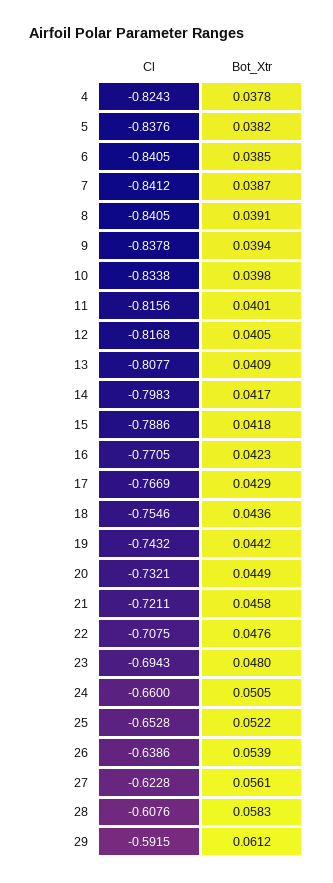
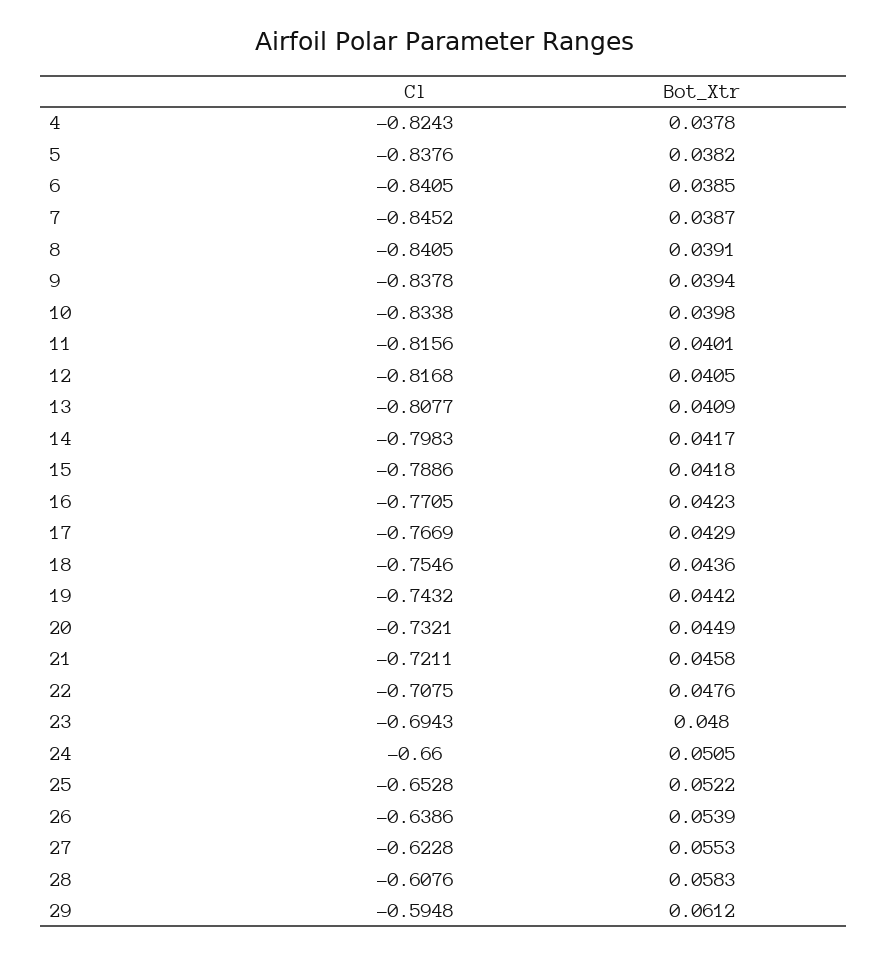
Cl, 7: -0.8412 -> -0.8452
Bot_Xtr, 27: 0.0561 -> 0.0553
Cl, 29: -0.5915 -> -0.5948

